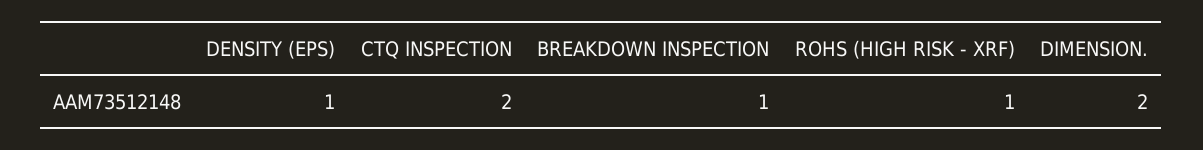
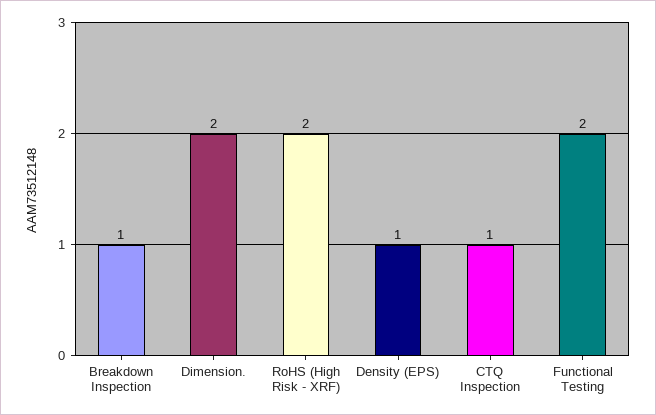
CTQ INSPECTION: 2 -> 1
ROHS (HIGH RISK - XRF): 1 -> 2
Functional Testing: none -> 2

